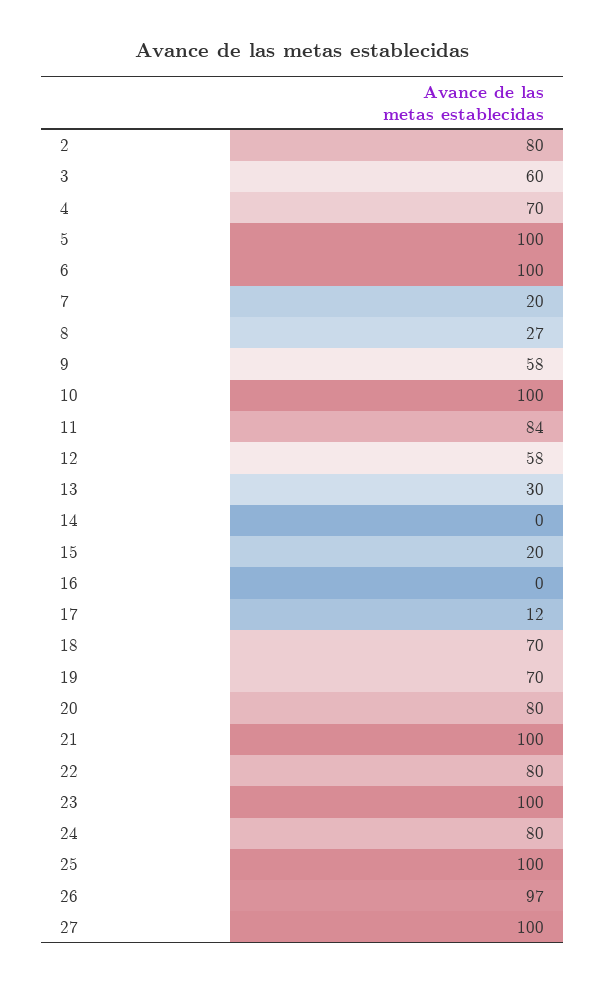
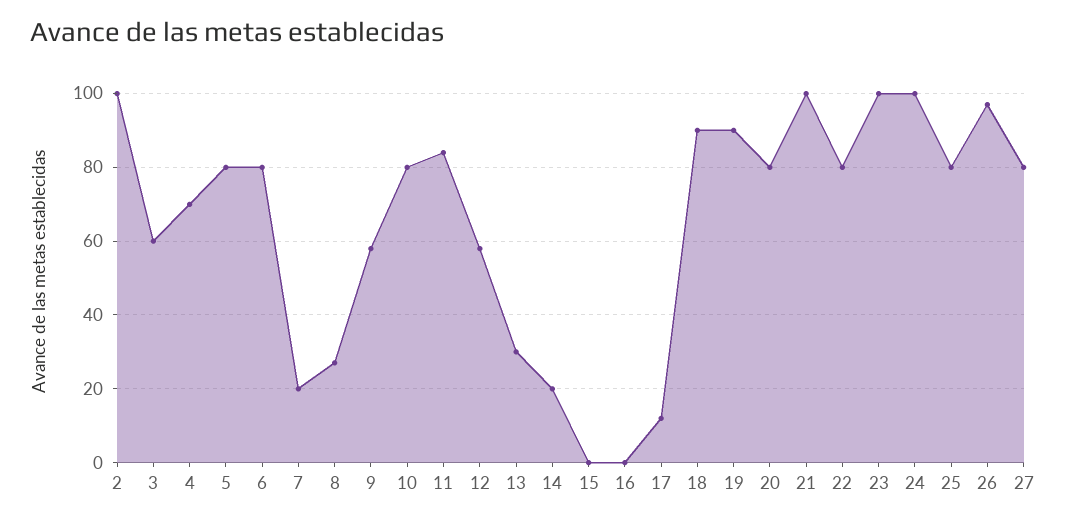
2: 80 -> 100
5: 100 -> 80
6: 100 -> 80
10: 100 -> 80
14: 0 -> 20
15: 20 -> 0
18: 70 -> 90
19: 70 -> 90
24: 80 -> 100
25: 100 -> 80
27: 100 -> 80

